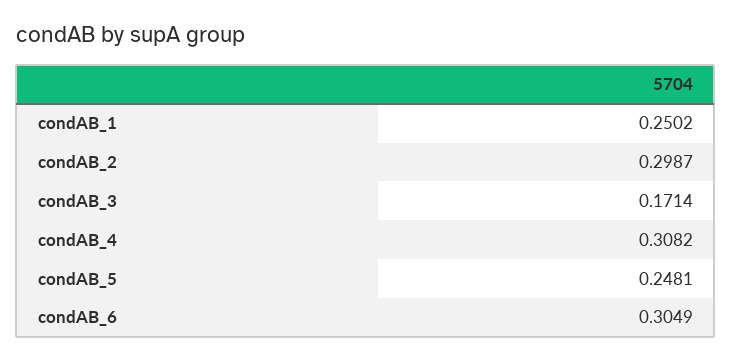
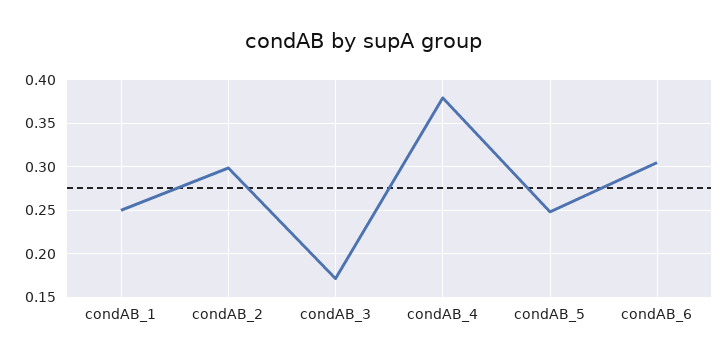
condAB_4: 0.3082 -> 0.38

